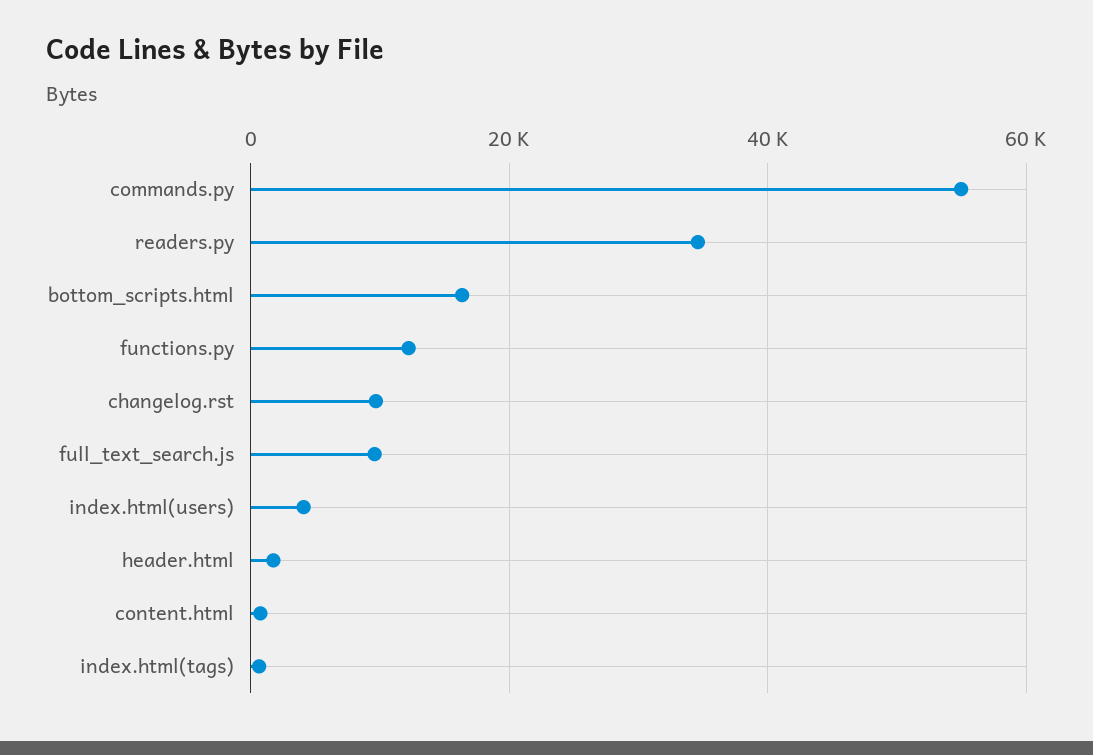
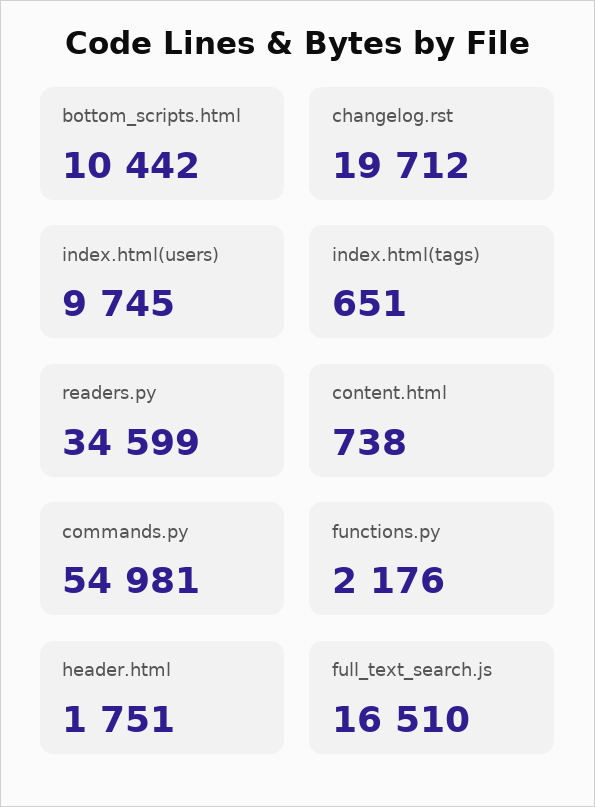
bottom_scripts.html: 16000 -> 10442
functions.py: 12000 -> 2176
changelog.rst: 10000 -> 19712
full_text_search.js: 10000 -> 16510
index.html(users): 4000 -> 9745

